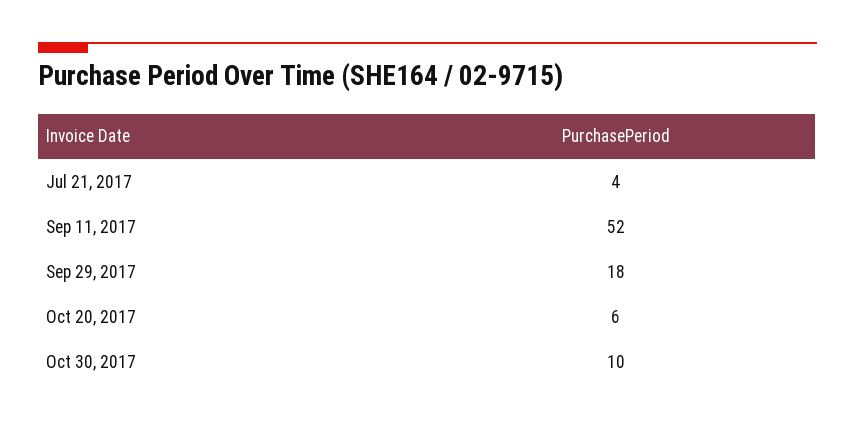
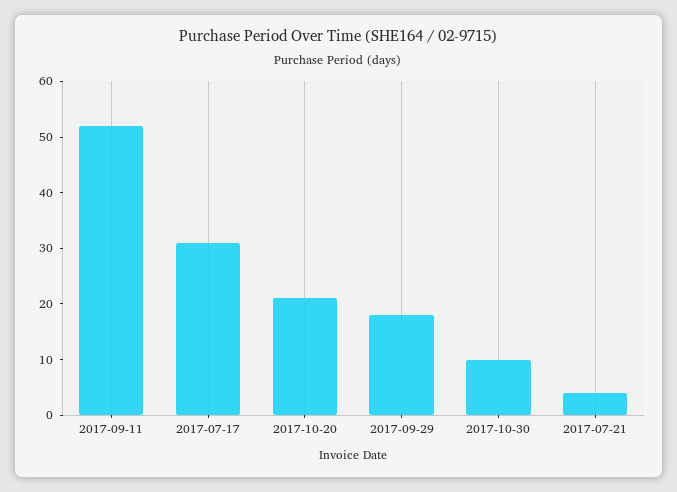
Oct 20, 2017: 6 -> 20
2017-07-17: none -> 30

